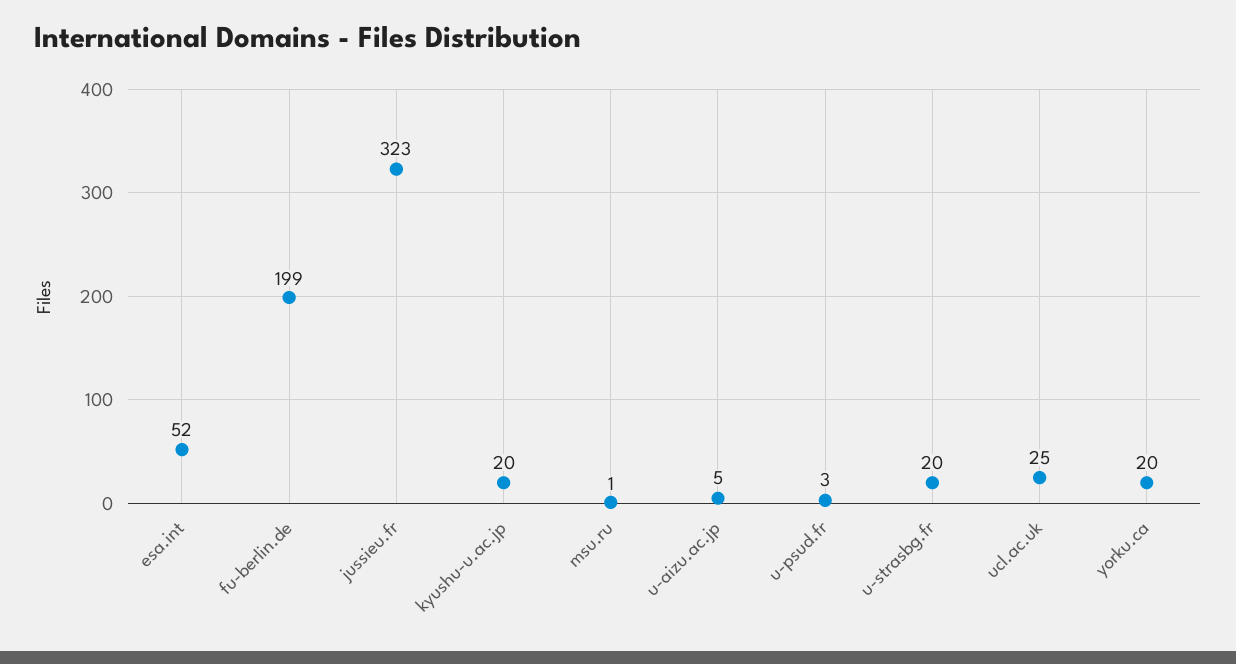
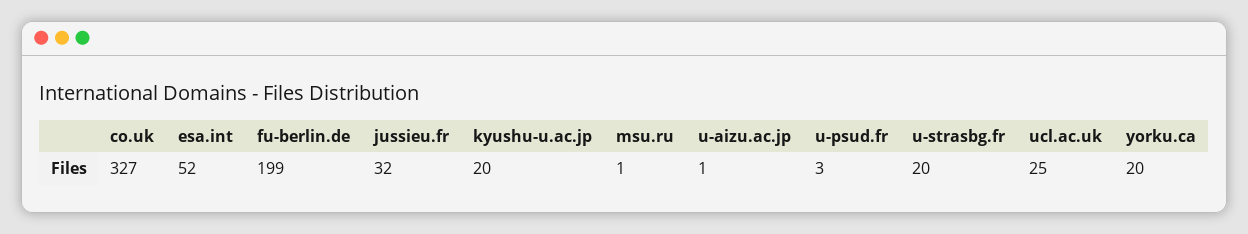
jussieu.fr: 323 -> 32
u-aizu.ac.jp: 5 -> 1
co.uk: none -> 327

